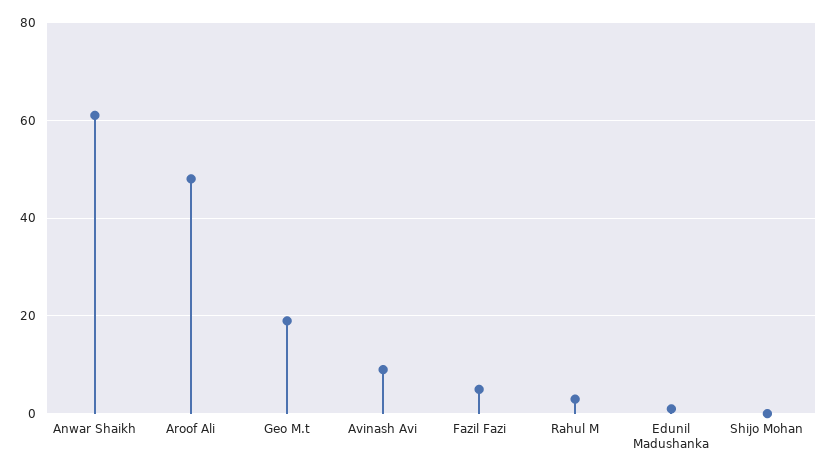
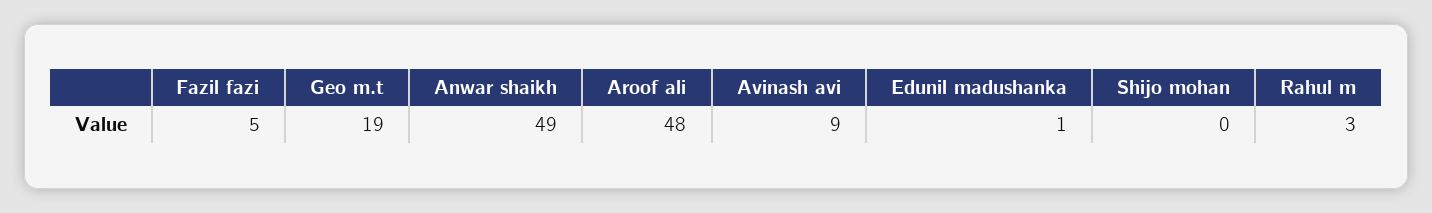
Anwar Shaikh: 60 -> 49

